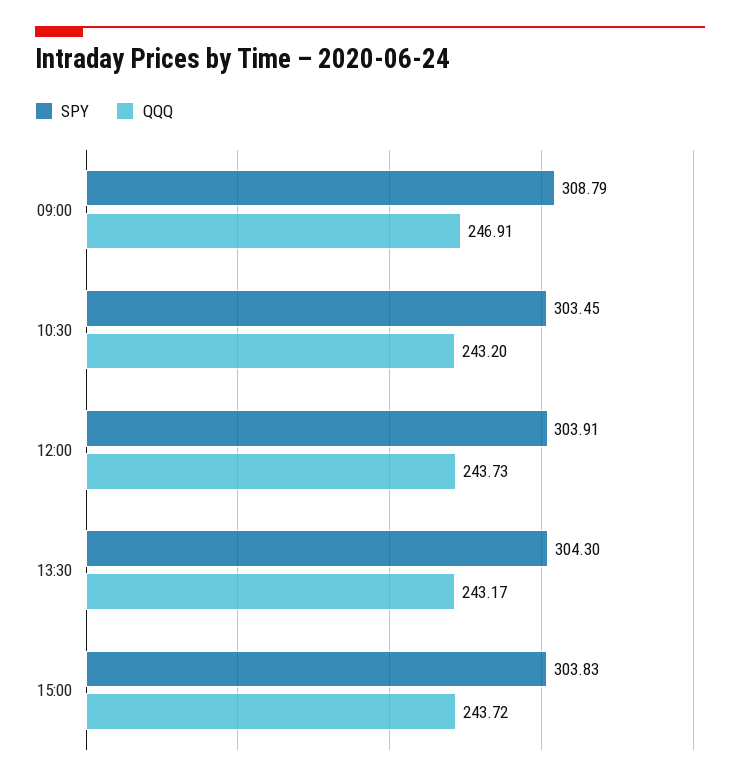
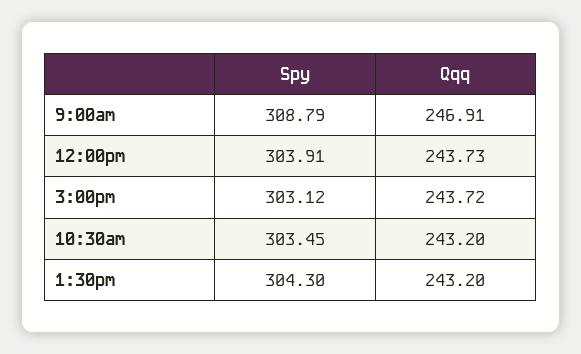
QQQ, 13:30: 243.17 -> 243.2
SPY, 15:00: 303.83 -> 303.12

